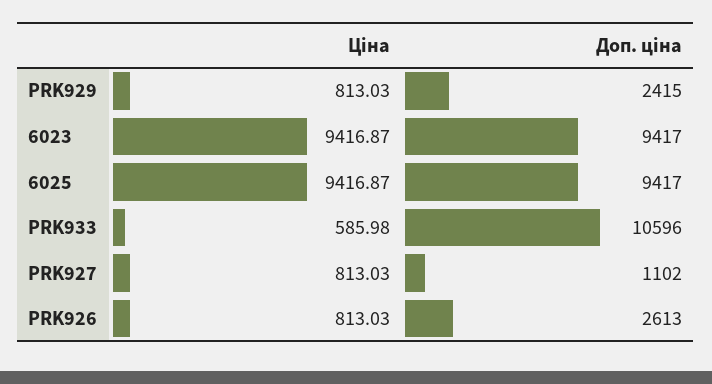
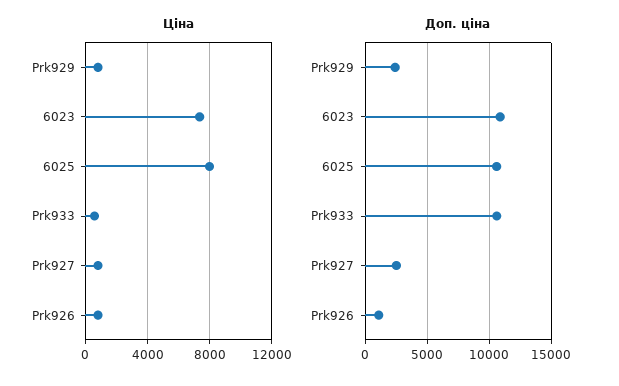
Ціна, 6023: 9416.87 -> 7500
Доп. ціна, 6023: 9417 -> 11000
Ціна, 6025: 9416.87 -> 8000
Доп. ціна, 6025: 9417 -> 10500
Доп. ціна, PRK927: 1102 -> 2500
Доп. ціна, PRK926: 2613 -> 1000

